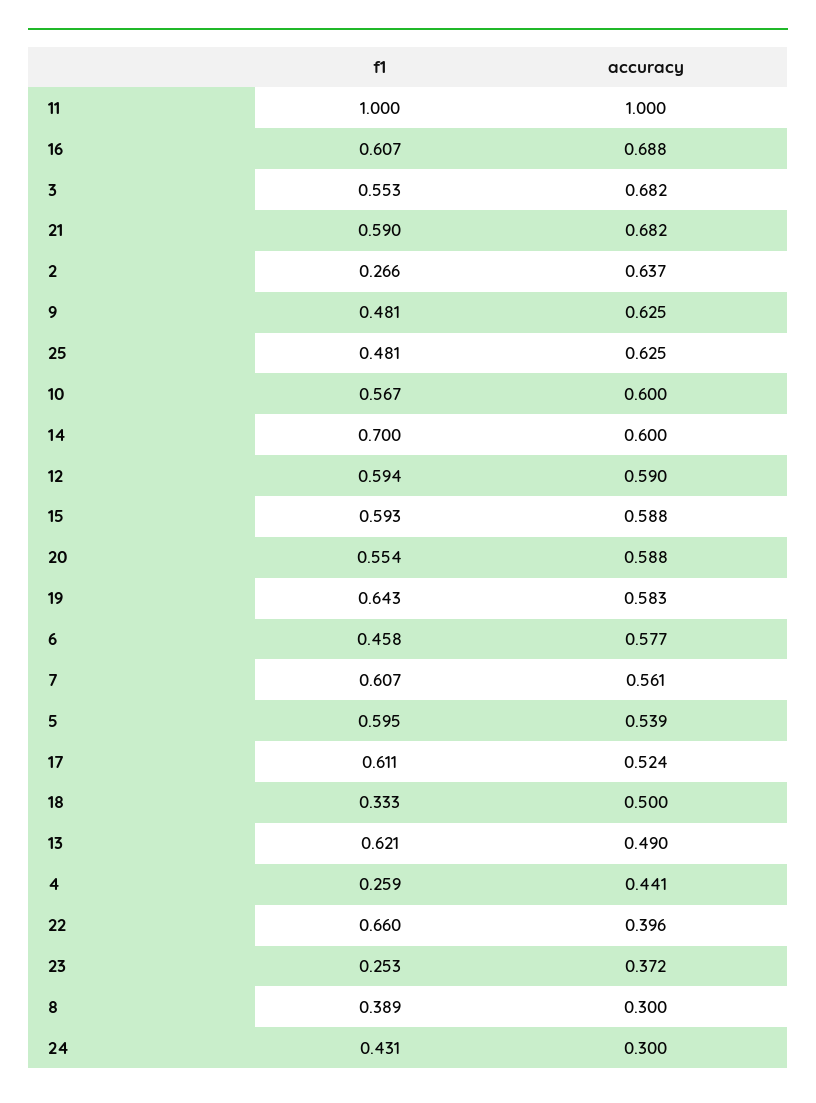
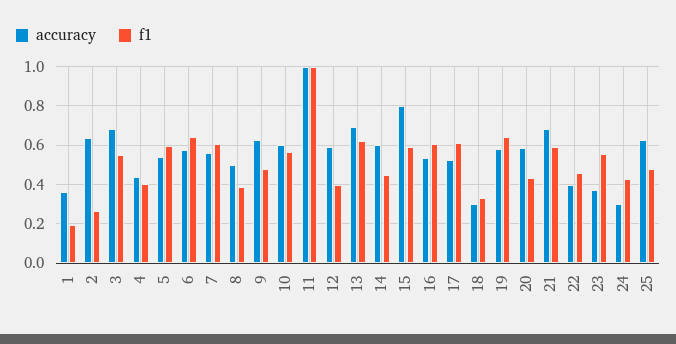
accuracy, 16: 0.688 -> 0.55
f1, 14: 0.7 -> 0.45
f1, 12: 0.594 -> 0.4
accuracy, 15: 0.588 -> 0.8
f1, 20: 0.554 -> 0.45
f1, 6: 0.458 -> 0.65
accuracy, 18: 0.5 -> 0.3
accuracy, 13: 0.49 -> 0.7
f1, 4: 0.259 -> 0.4
f1, 22: 0.66 -> 0.45
f1, 23: 0.253 -> 0.55
accuracy, 8: 0.3 -> 0.5
accuracy, 1: none -> 0.35
f1, 1: none -> 0.2

